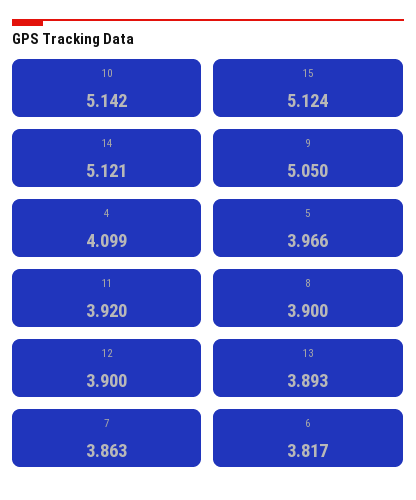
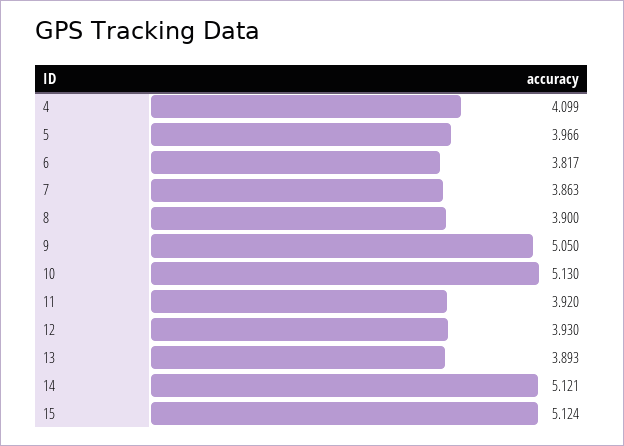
10: 5.142 -> 5.13
12: 3.9 -> 3.93

